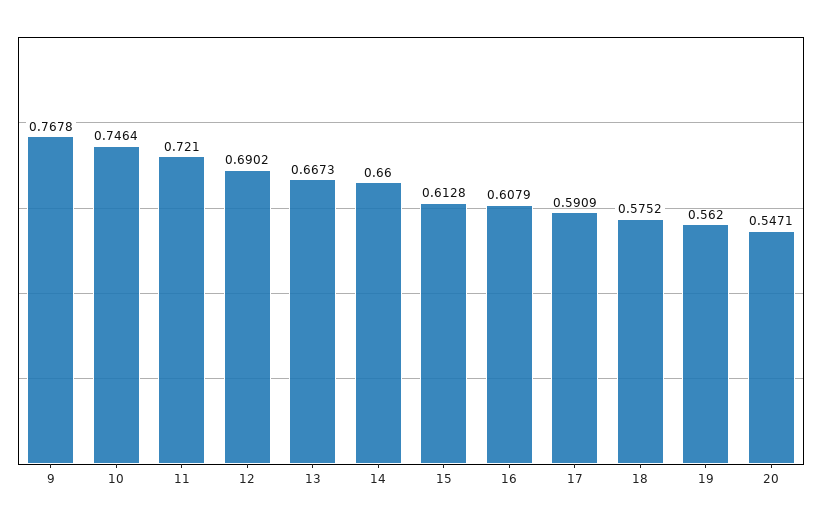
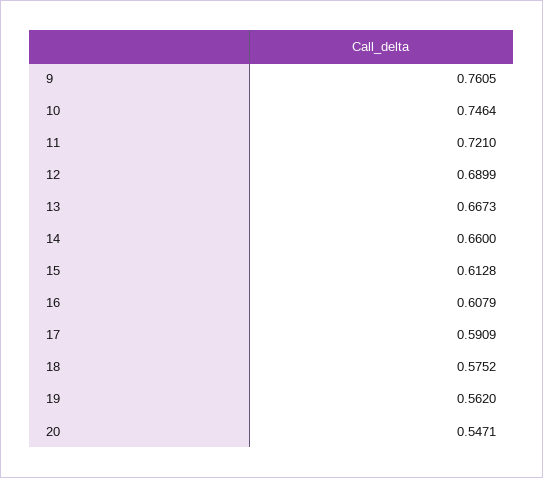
9: 0.7678 -> 0.7605
12: 0.6902 -> 0.6899

